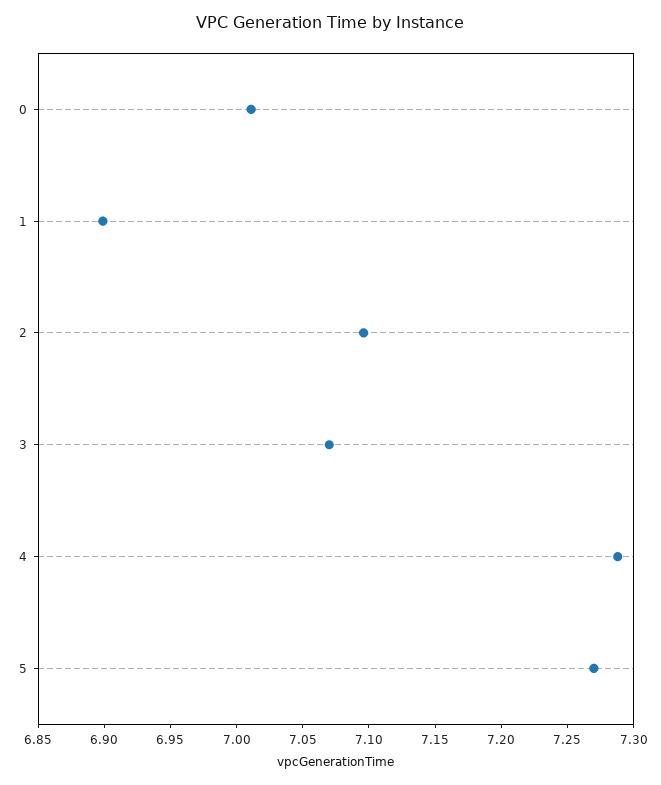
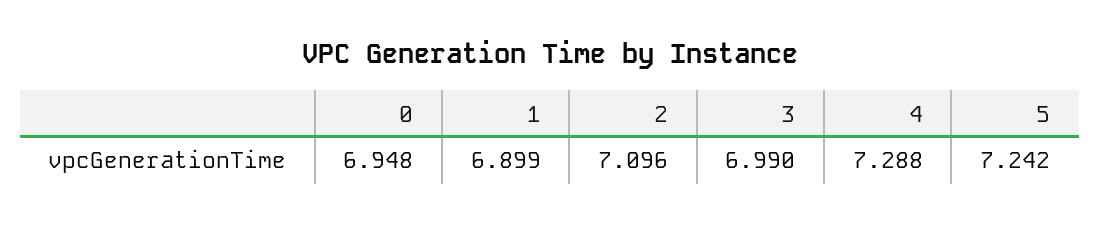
0: 7.01 -> 6.948
3: 7.07 -> 6.99
5: 7.27 -> 7.242

